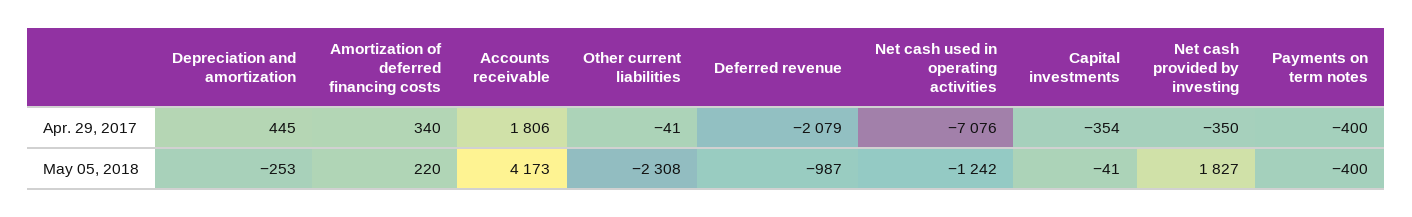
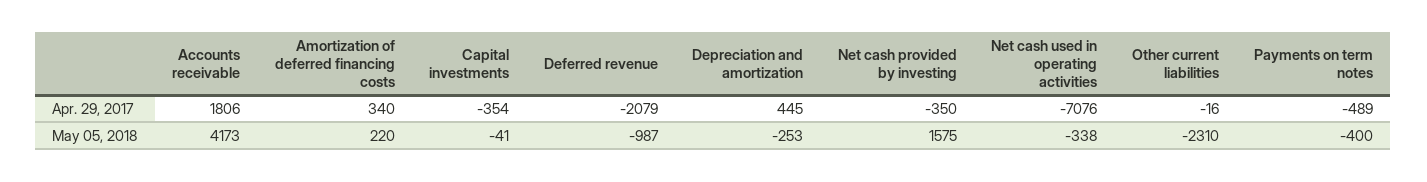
Other current liabilities, Apr. 29, 2017: -41 -> -16
Payments on term notes, Apr. 29, 2017: -400 -> -489
Other current liabilities, May 05, 2018: -2308 -> -2310
Net cash used in operating activities, May 05, 2018: -1242 -> -338
Net cash provided by investing, May 05, 2018: 1827 -> 1575

